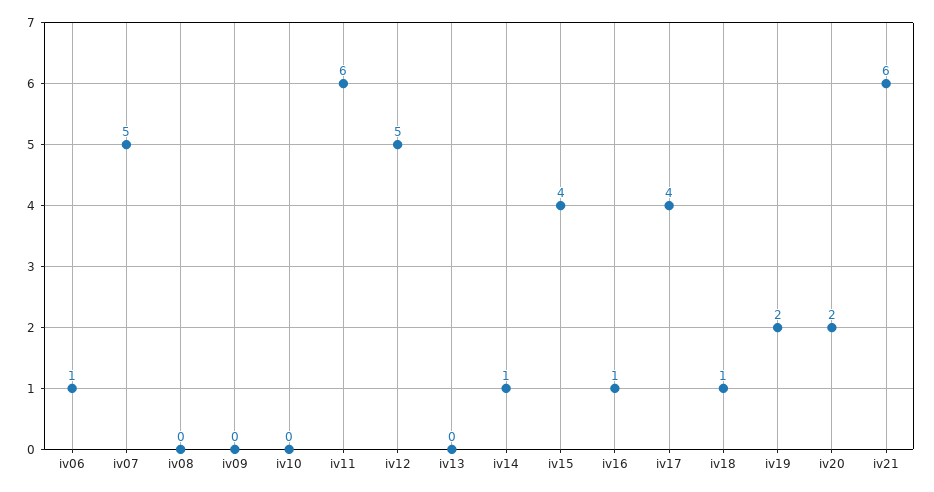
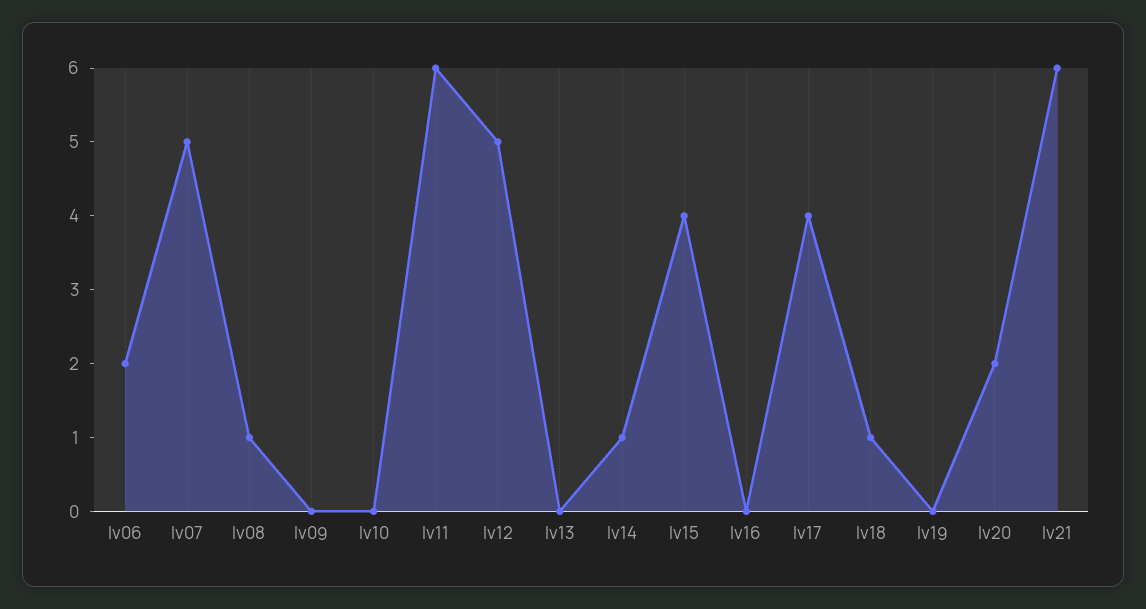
iv06: 1 -> 2
iv08: 0 -> 1
iv16: 1 -> 0
iv19: 2 -> 0

